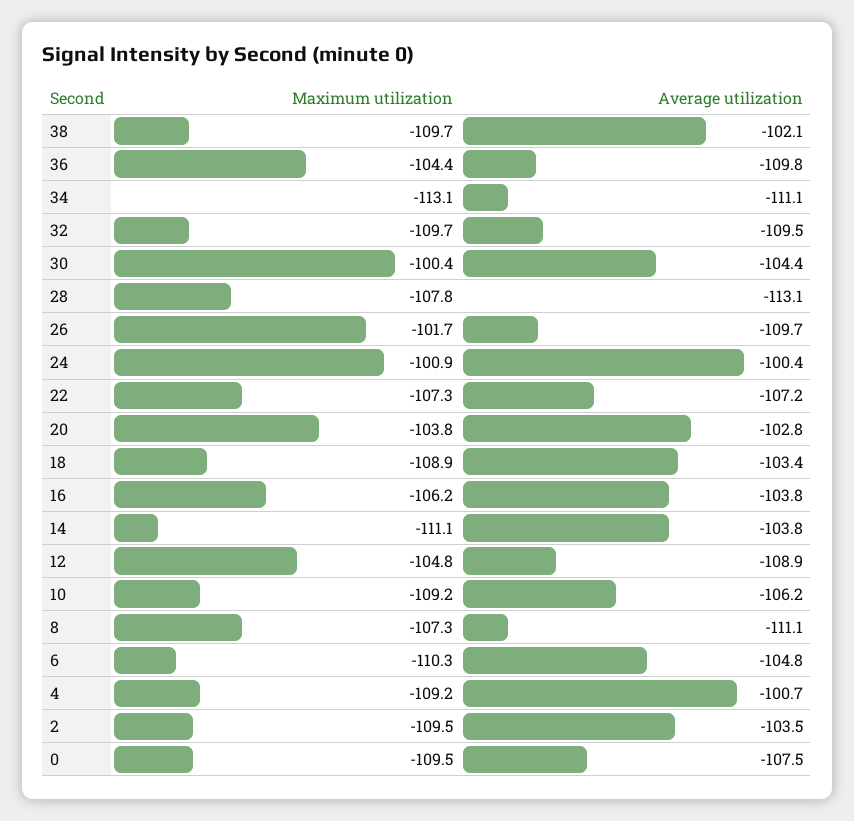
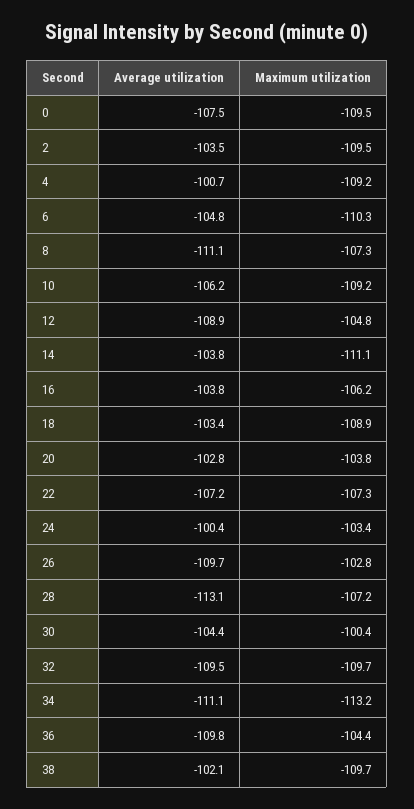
Maximum utilization, 34: -113.1 -> -113.2
Maximum utilization, 28: -107.8 -> -107.2
Maximum utilization, 26: -101.7 -> -102.8
Maximum utilization, 24: -100.9 -> -103.4

